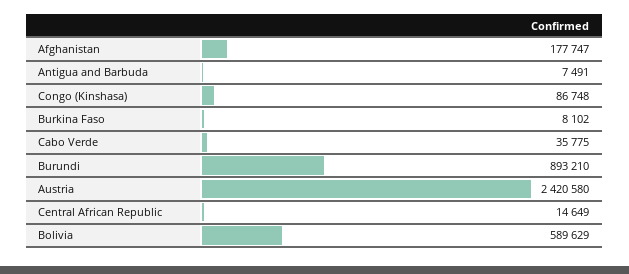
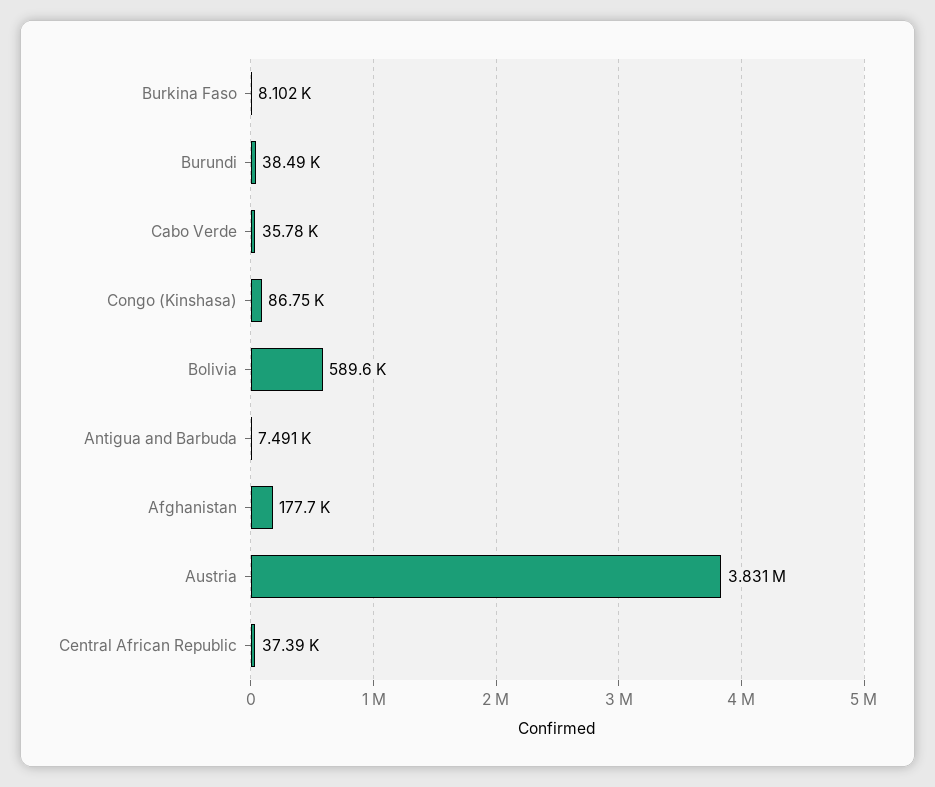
Burundi: 893210 -> 38490
Austria: 2420580 -> 3831000
Central African Republic: 14649 -> 37390

